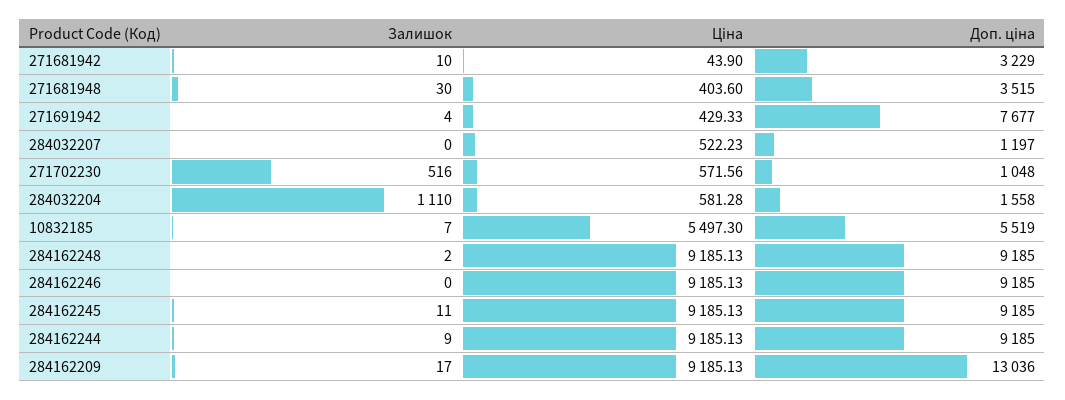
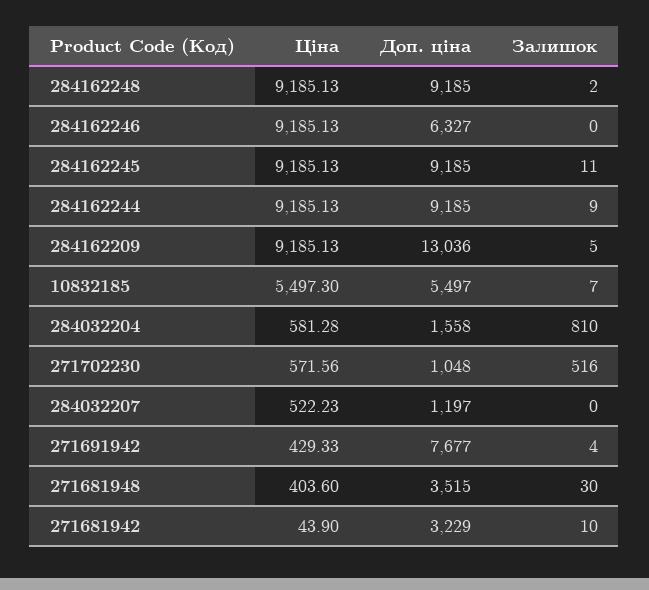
Залишок, 284032204: 1110 -> 810
Доп. ціна, 10832185: 5519 -> 5497
Доп. ціна, 284162246: 9185 -> 6327
Залишок, 284162209: 17 -> 5

